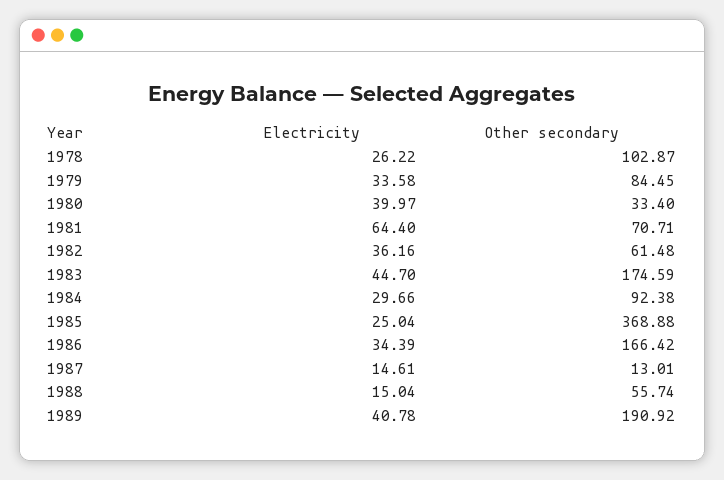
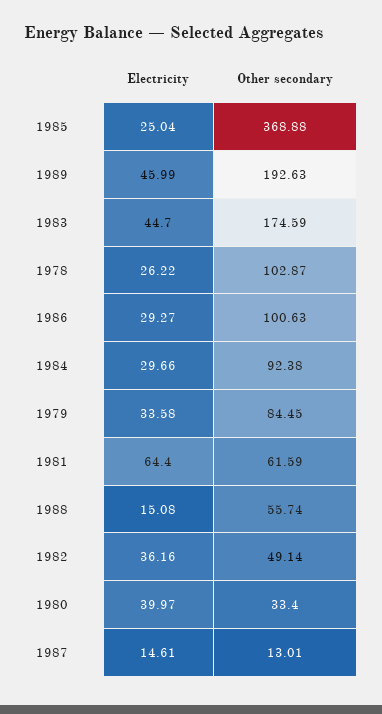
Other secondary, 1981: 70.71 -> 61.59
Other secondary, 1982: 61.48 -> 49.14
Electricity, 1986: 34.39 -> 29.27
Other secondary, 1986: 166.42 -> 100.63
Electricity, 1988: 15.04 -> 15.08
Electricity, 1989: 40.78 -> 45.99
Other secondary, 1989: 190.92 -> 192.63

